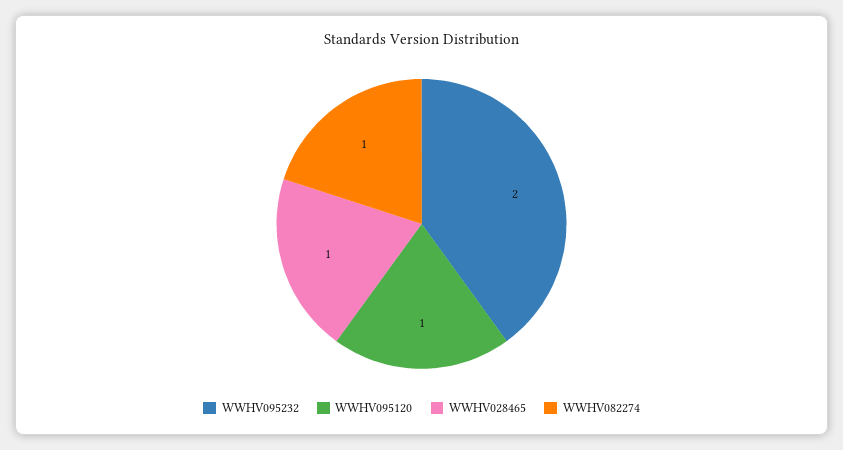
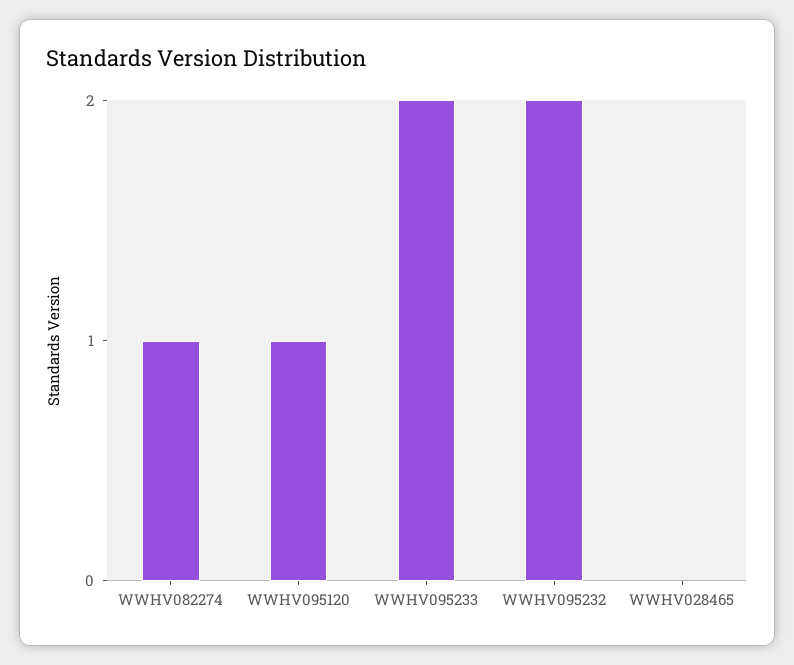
WWHV028465: 1 -> 0
WWHV095233: none -> 2

